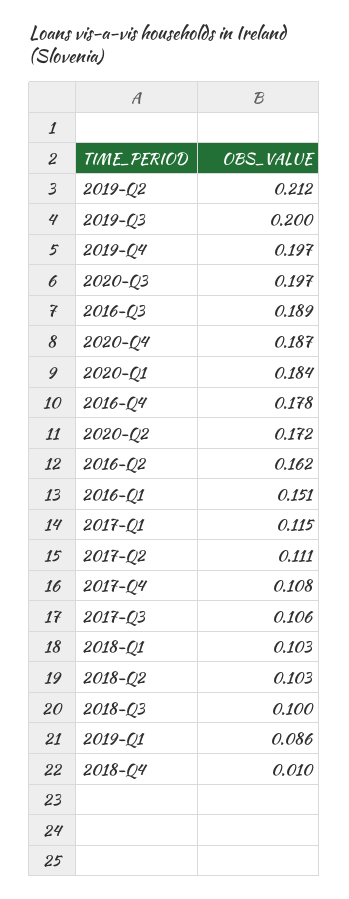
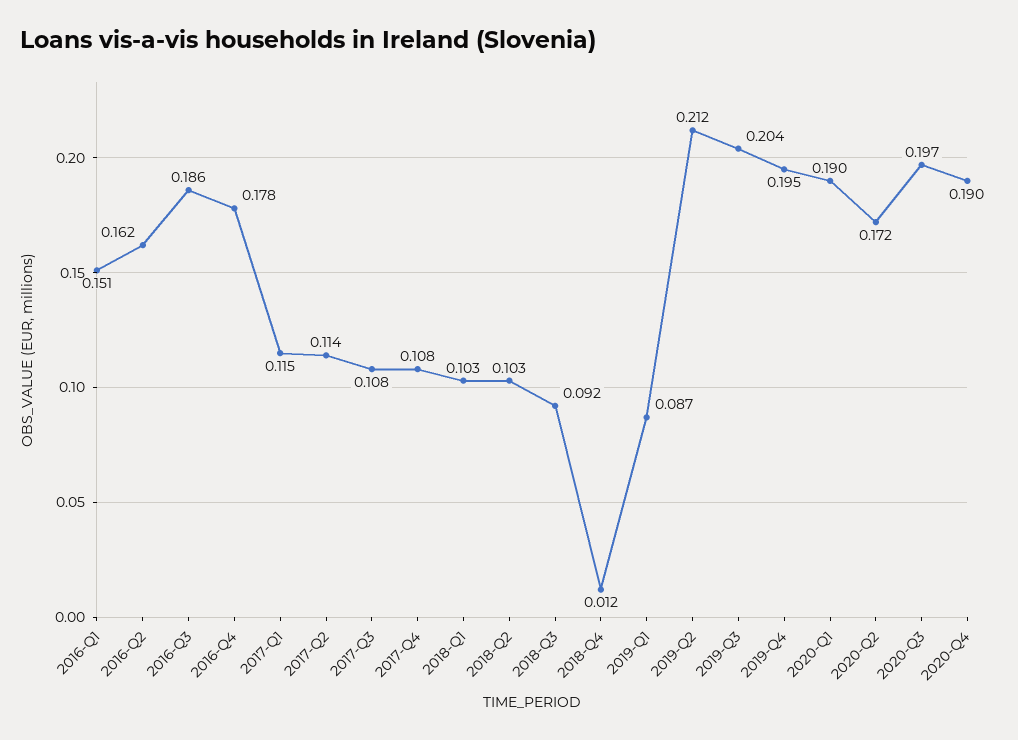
2019-Q3: 0.2 -> 0.204
2019-Q4: 0.197 -> 0.195
2016-Q3: 0.189 -> 0.186
2020-Q4: 0.187 -> 0.19
2020-Q1: 0.184 -> 0.19
2017-Q2: 0.111 -> 0.114
2017-Q3: 0.106 -> 0.108
2018-Q3: 0.1 -> 0.092
2019-Q1: 0.086 -> 0.087
2018-Q4: 0.01 -> 0.012

